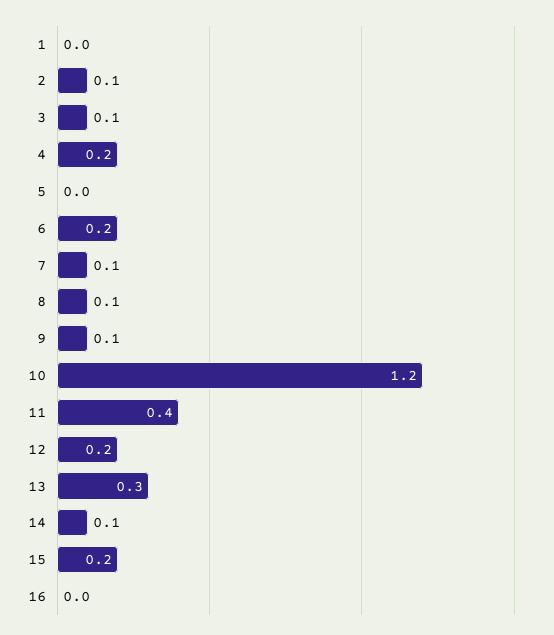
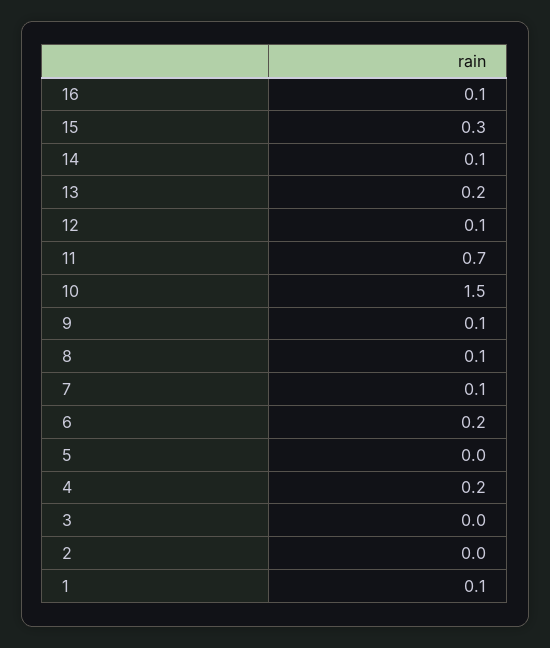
1: 0 -> 0.1
2: 0.1 -> 0
3: 0.1 -> 0
10: 1.2 -> 1.5
11: 0.4 -> 0.7
12: 0.2 -> 0.1
13: 0.3 -> 0.2
15: 0.2 -> 0.3
16: 0 -> 0.1

